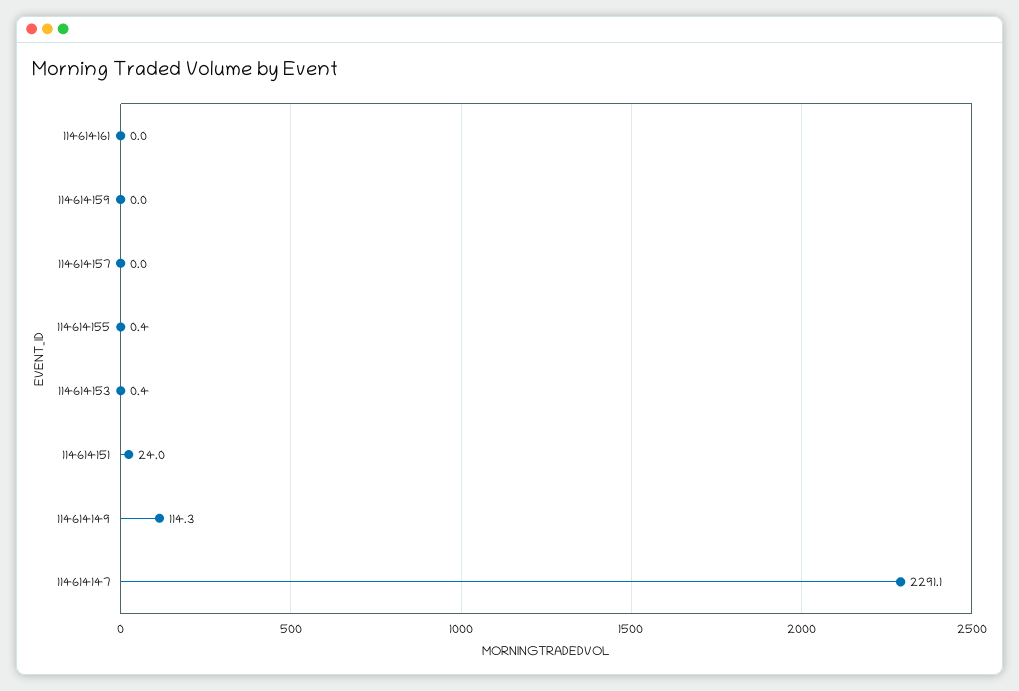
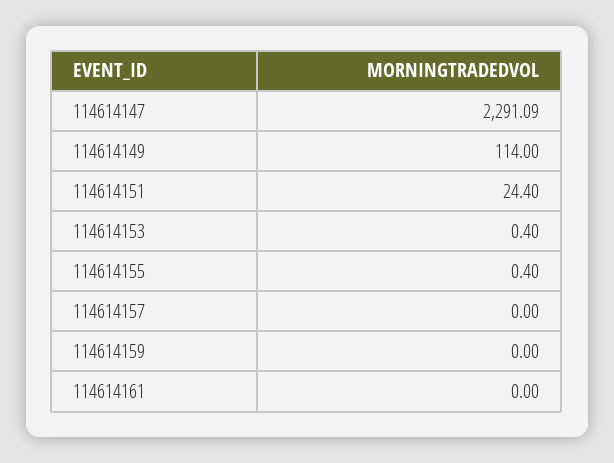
114614151: 24 -> 24.4
114614149: 114.3 -> 114

